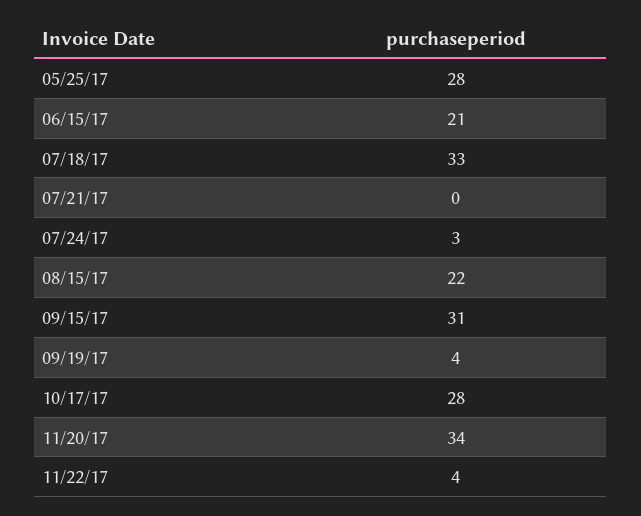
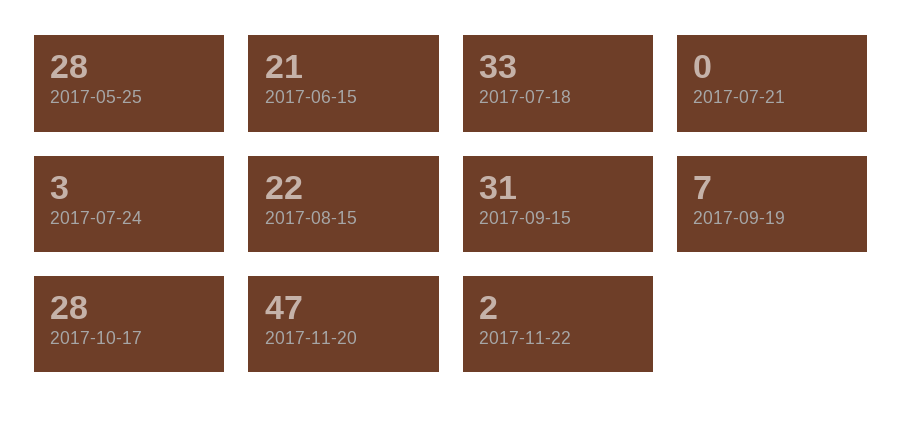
09/19/17: 4 -> 7
11/20/17: 34 -> 47
11/22/17: 4 -> 2

